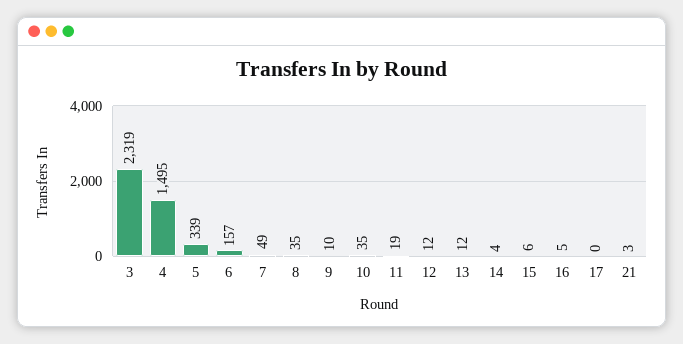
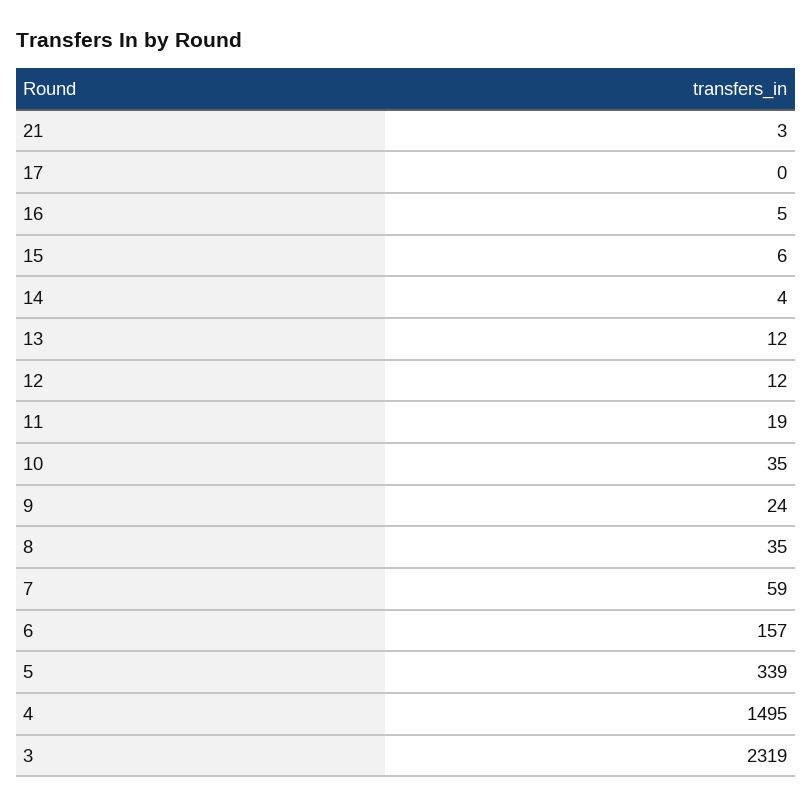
7: 49 -> 59
9: 10 -> 24

